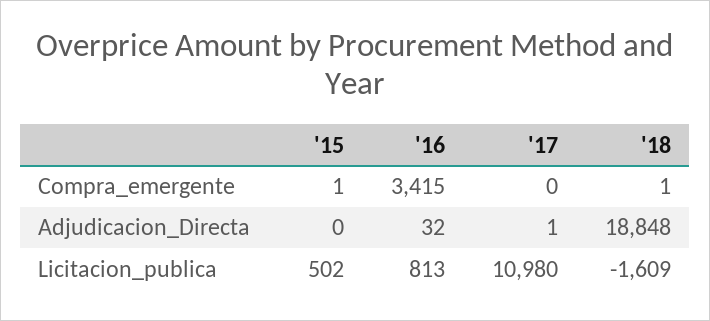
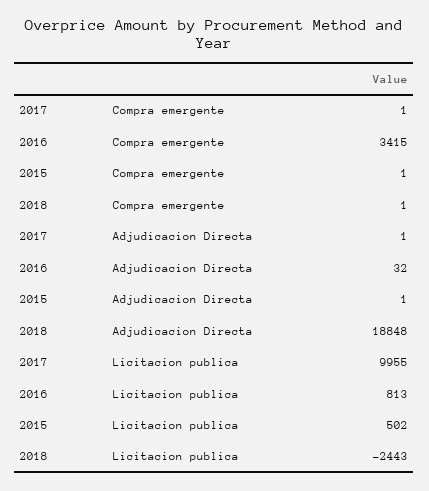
'17, Compra_emergente: 0 -> 1
'15, Adjudicacion_Directa: 0 -> 1
'17, Licitacion_publica: 10980 -> 9955
'18, Licitacion_publica: -1609 -> -2443

